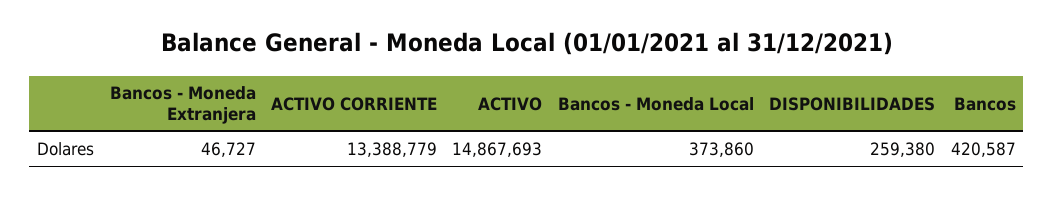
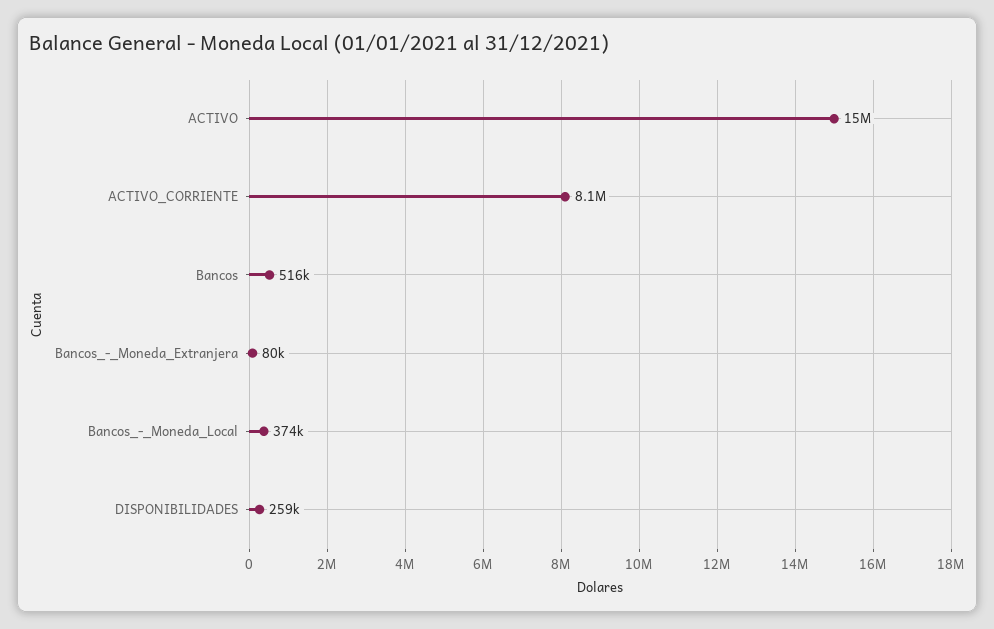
Bancos - Moneda Extranjera: 46727 -> 80000
ACTIVO CORRIENTE: 13388779 -> 8100000
Bancos: 420587 -> 516000

